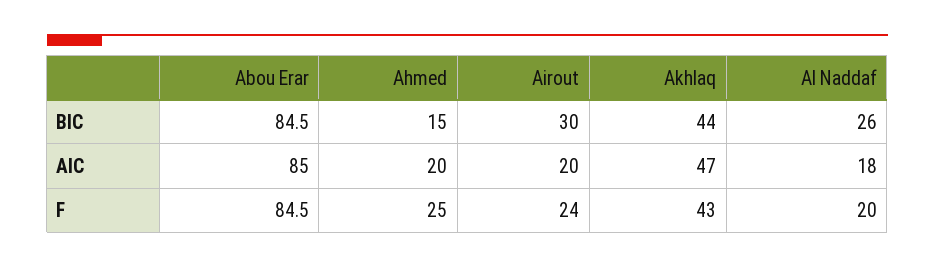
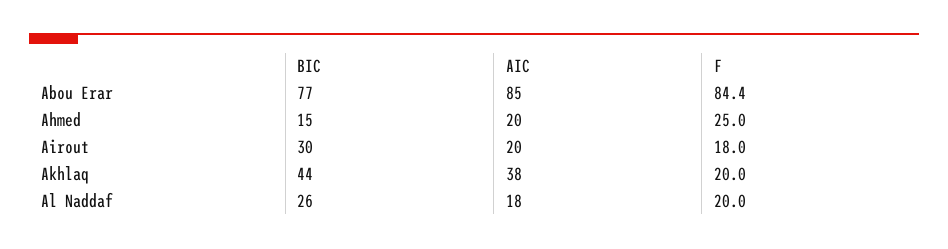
Abou Erar, BIC: 84.5 -> 77
Akhlaq, AIC: 47 -> 38
Abou Erar, F: 84.5 -> 84.4
Airout, F: 24 -> 18
Akhlaq, F: 43 -> 20

